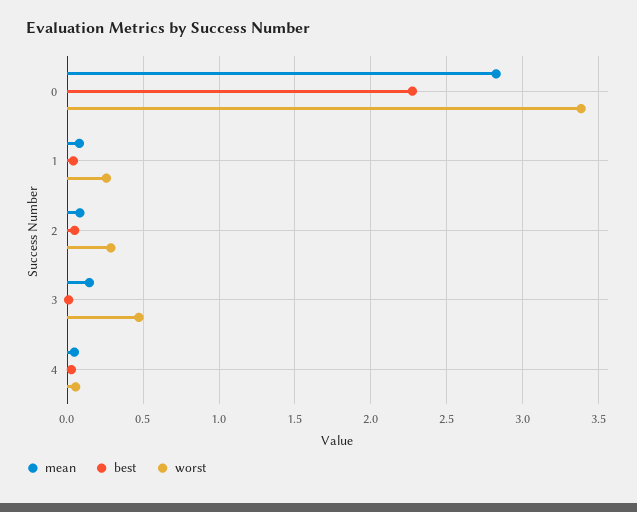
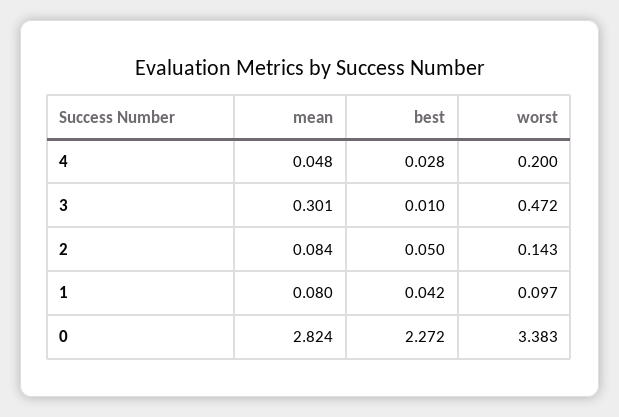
worst, 1: 0.25 -> 0.097
worst, 2: 0.3 -> 0.143
mean, 3: 0.15 -> 0.301
worst, 4: 0.05 -> 0.2

